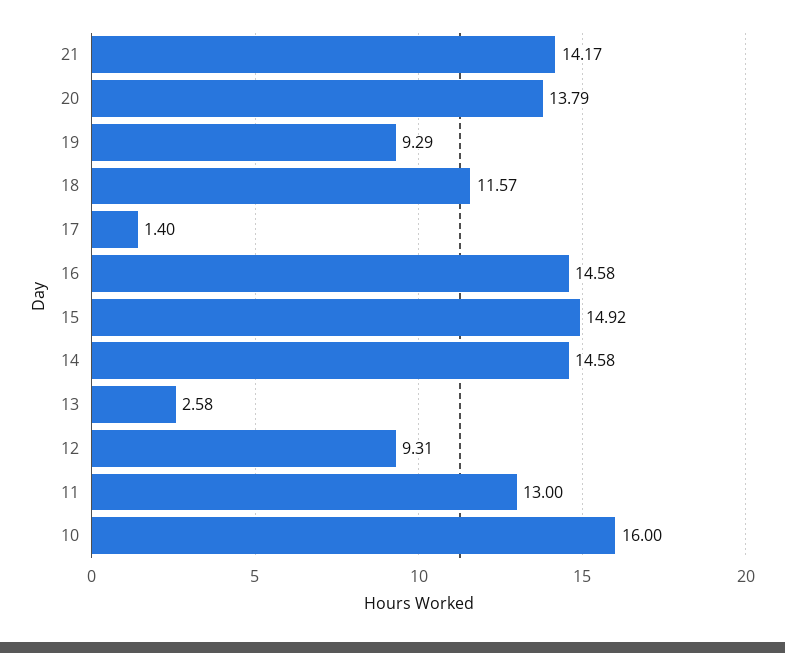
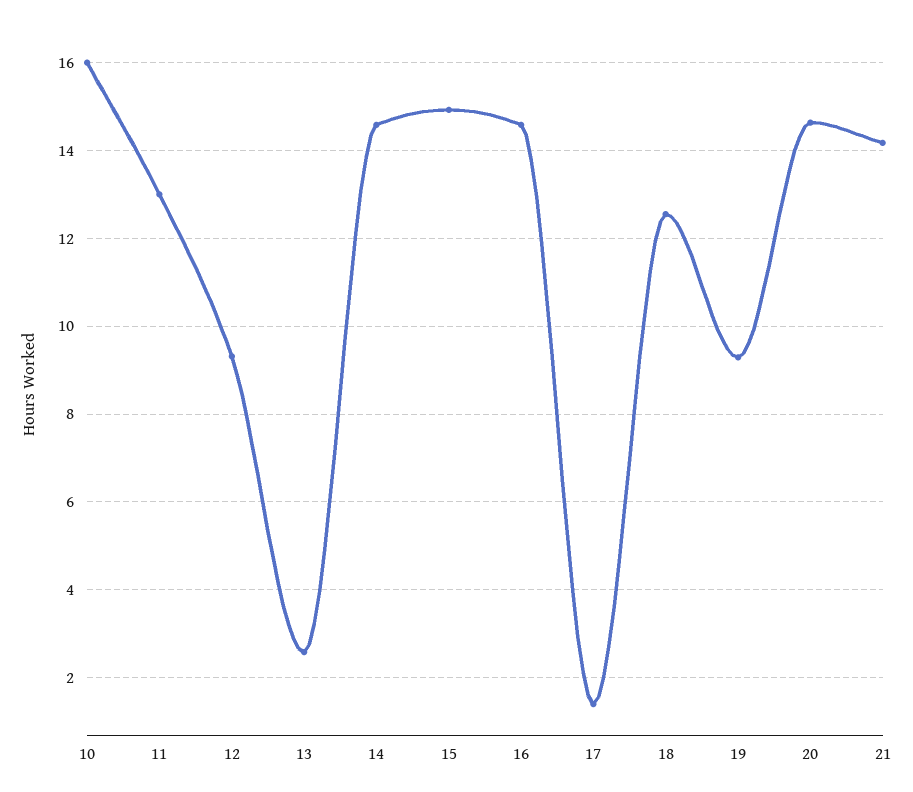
20: 13.79 -> 14.6
18: 11.57 -> 12.6

